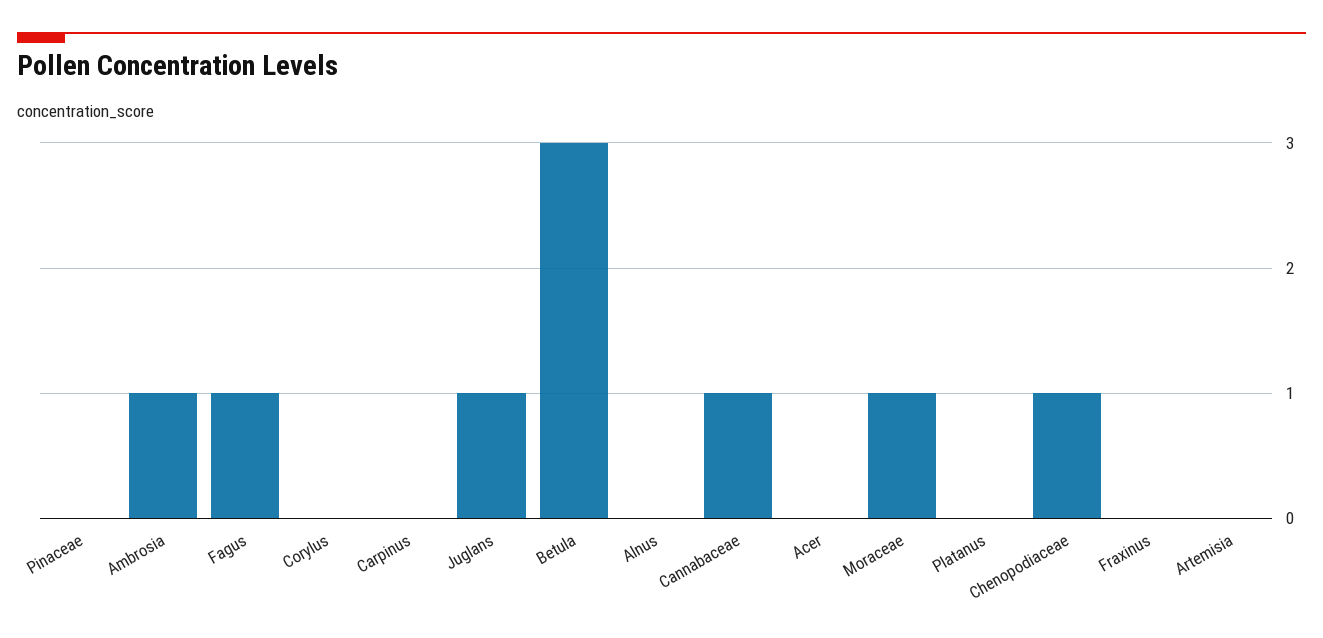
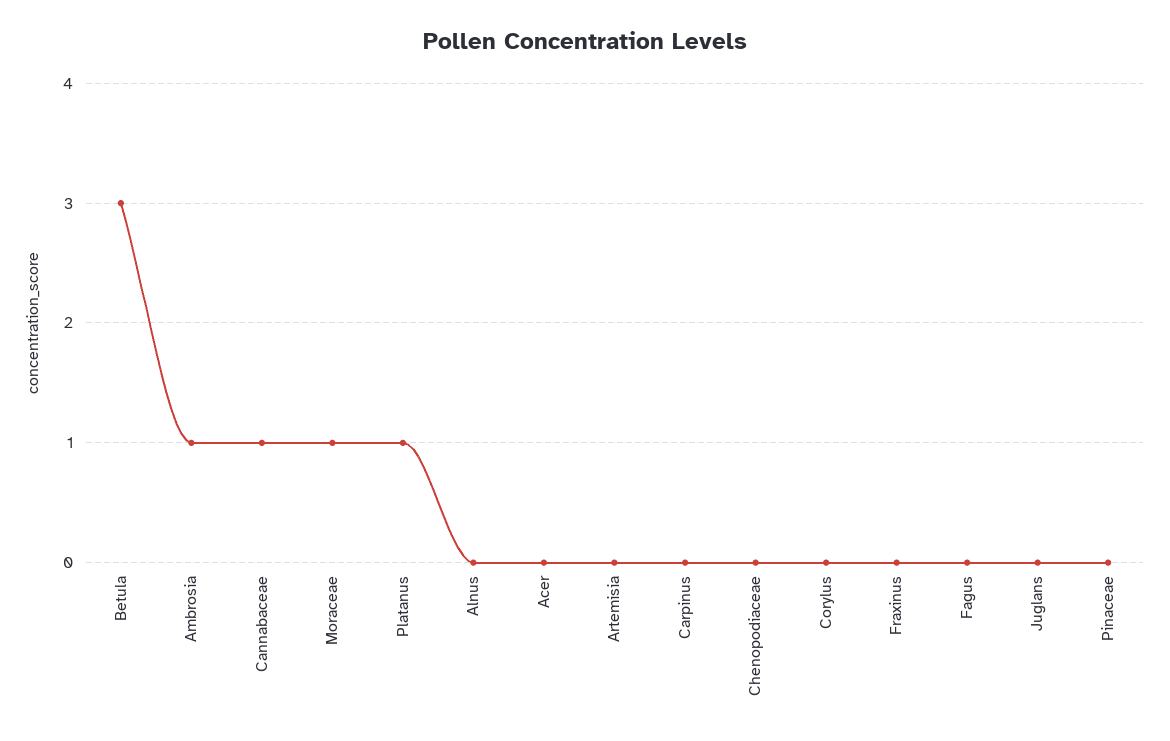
Fagus: 1 -> 0
Juglans: 1 -> 0
Platanus: 0 -> 1
Chenopodiaceae: 1 -> 0

